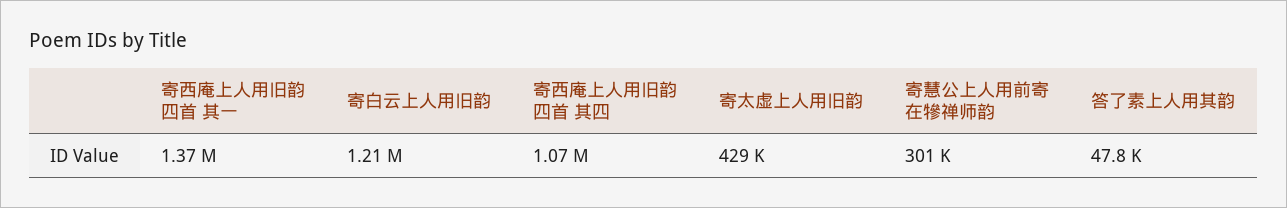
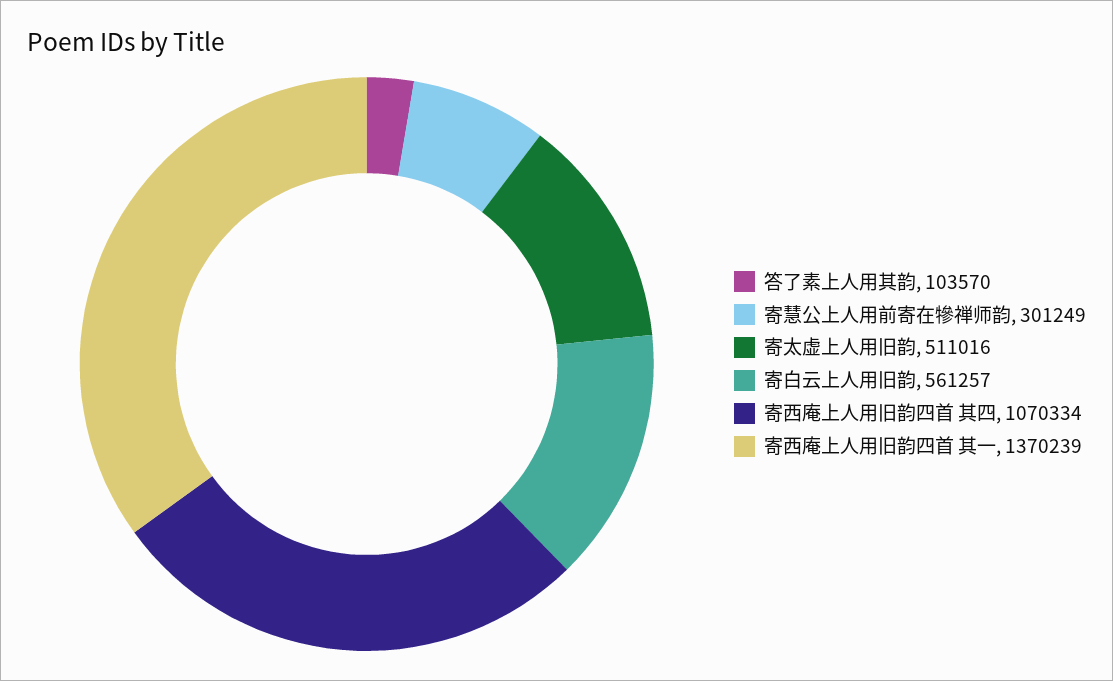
寄白云上人用旧韵: 1210000 -> 561257
寄太虚上人用旧韵: 429000 -> 511016
答了素上人用其韵: 47800 -> 103570

